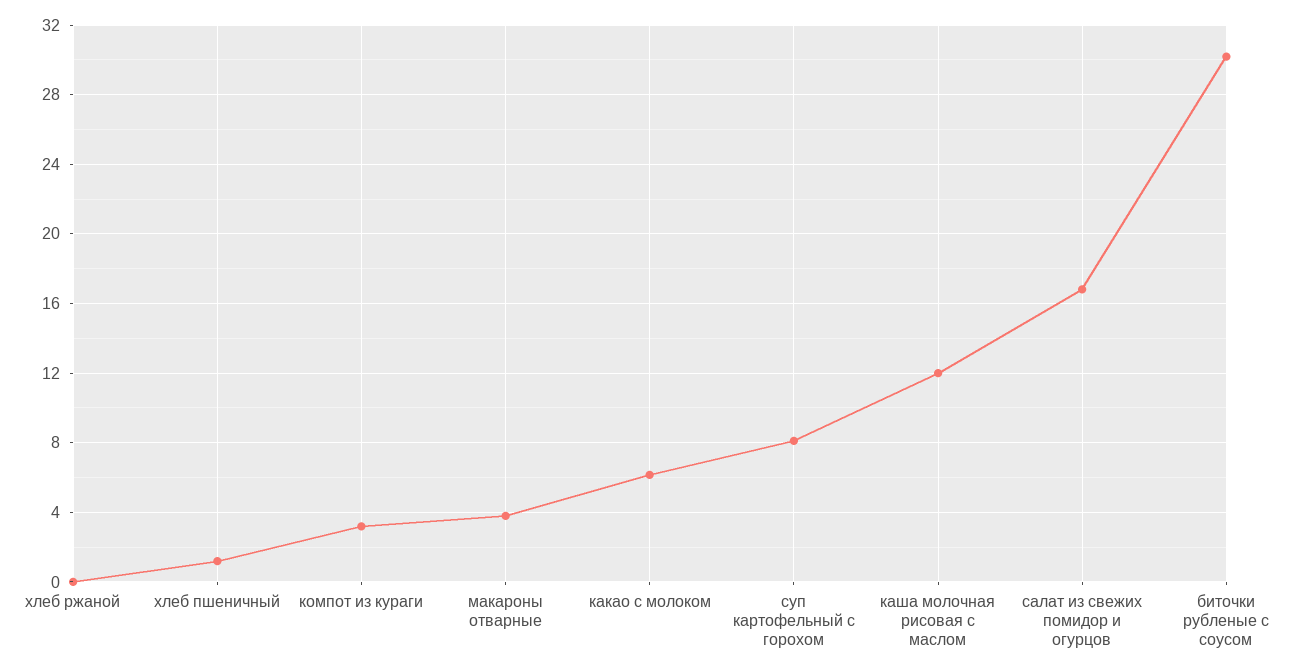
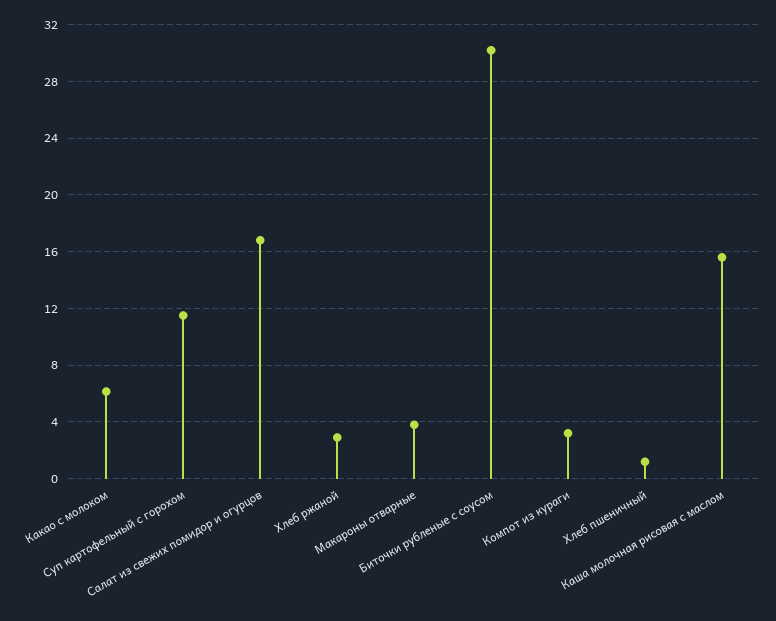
хлеб ржаной: 0 -> 3
суп картофельный с горохом: 8 -> 11.5
каша молочная рисовая с маслом: 12 -> 15.5

